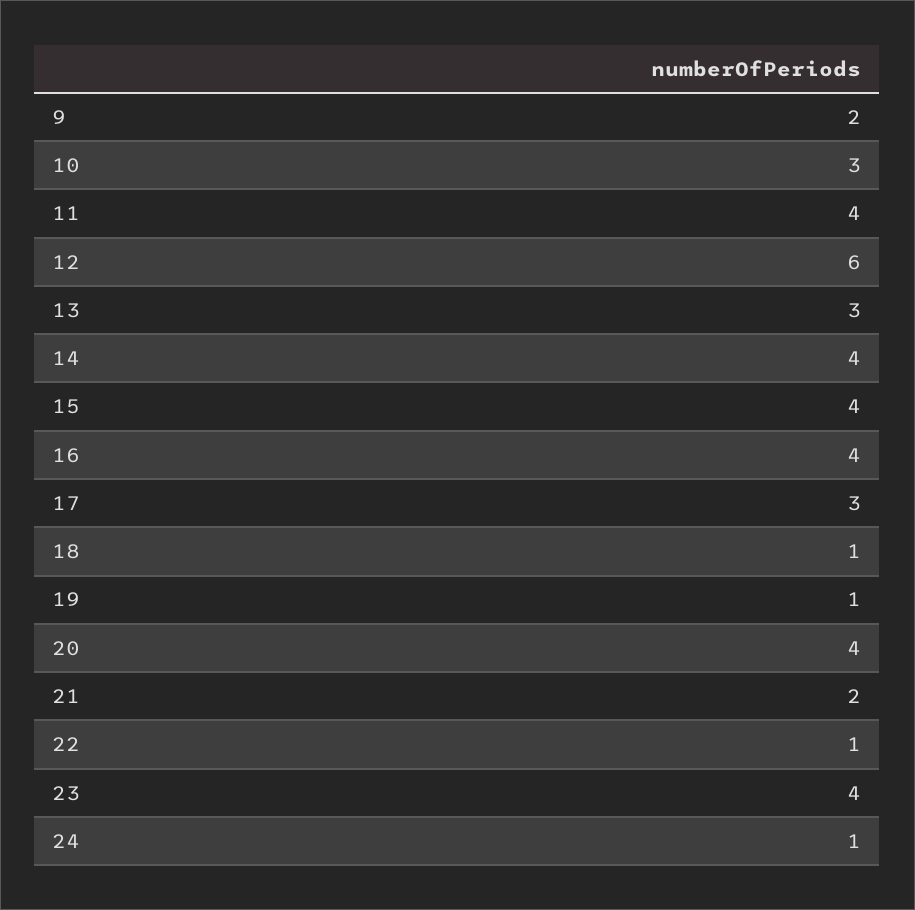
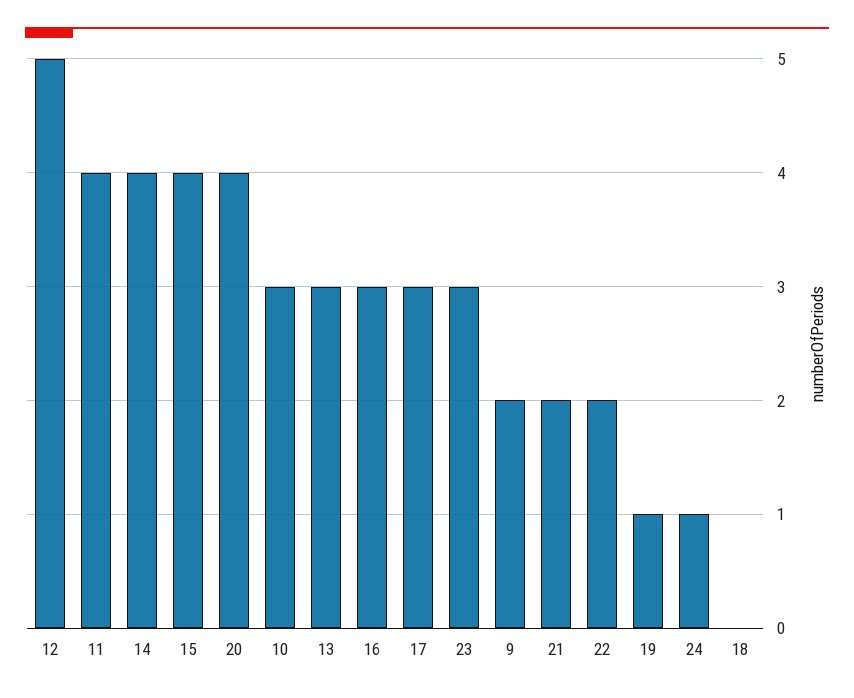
12: 6 -> 5
16: 4 -> 3
18: 1 -> 0
22: 1 -> 2
23: 4 -> 3

